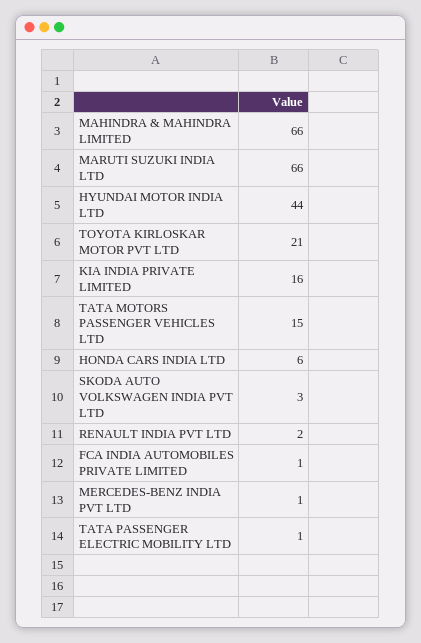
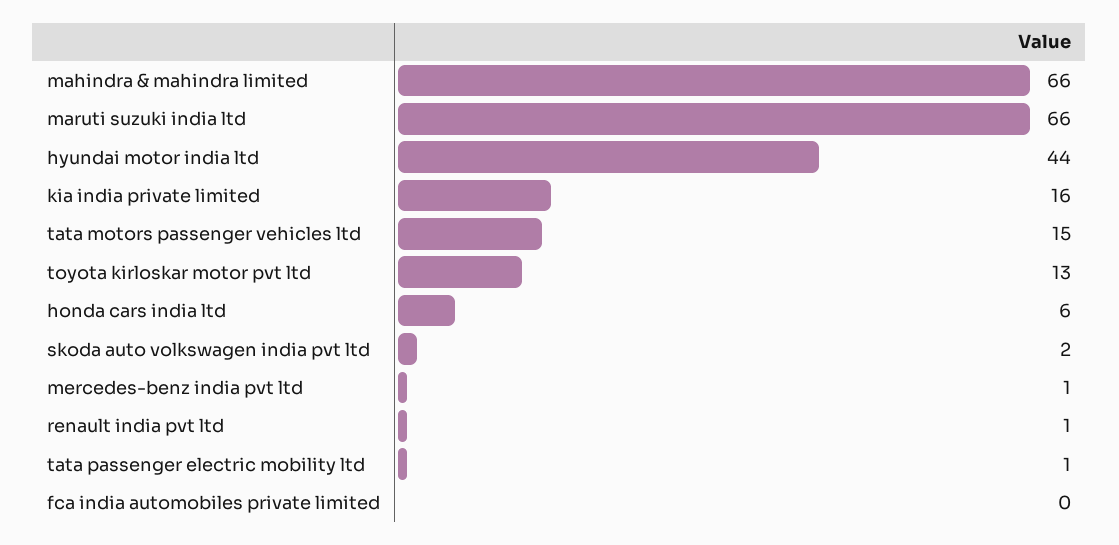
TOYOTA KIRLOSKAR MOTOR PVT LTD: 21 -> 13
SKODA AUTO VOLKSWAGEN INDIA PVT LTD: 3 -> 2
RENAULT INDIA PVT LTD: 2 -> 1
FCA INDIA AUTOMOBILES PRIVATE LIMITED: 1 -> 0

